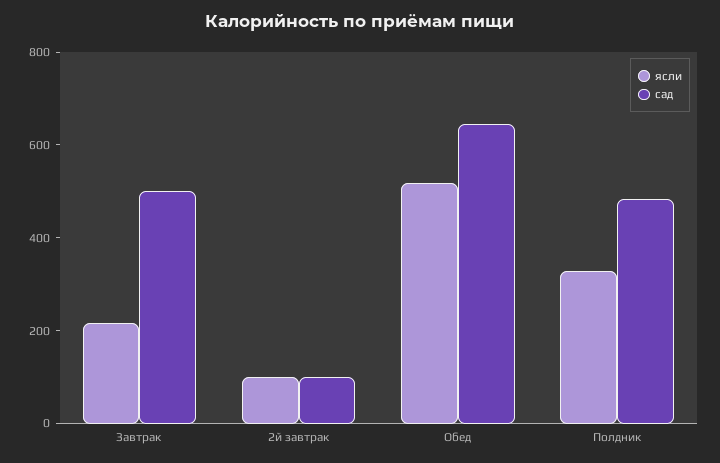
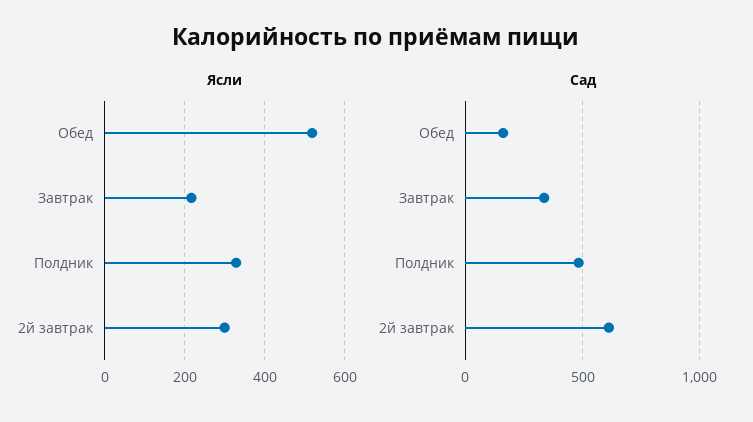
сад, Завтрак: 500 -> 350
ясли, 2й завтрак: 100 -> 300
сад, 2й завтрак: 100 -> 600
сад, Обед: 650 -> 150

